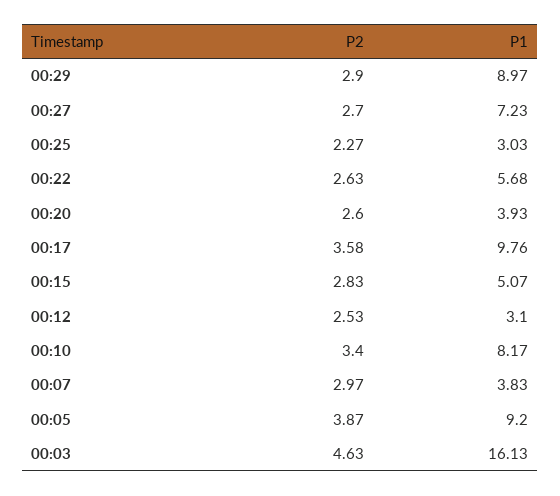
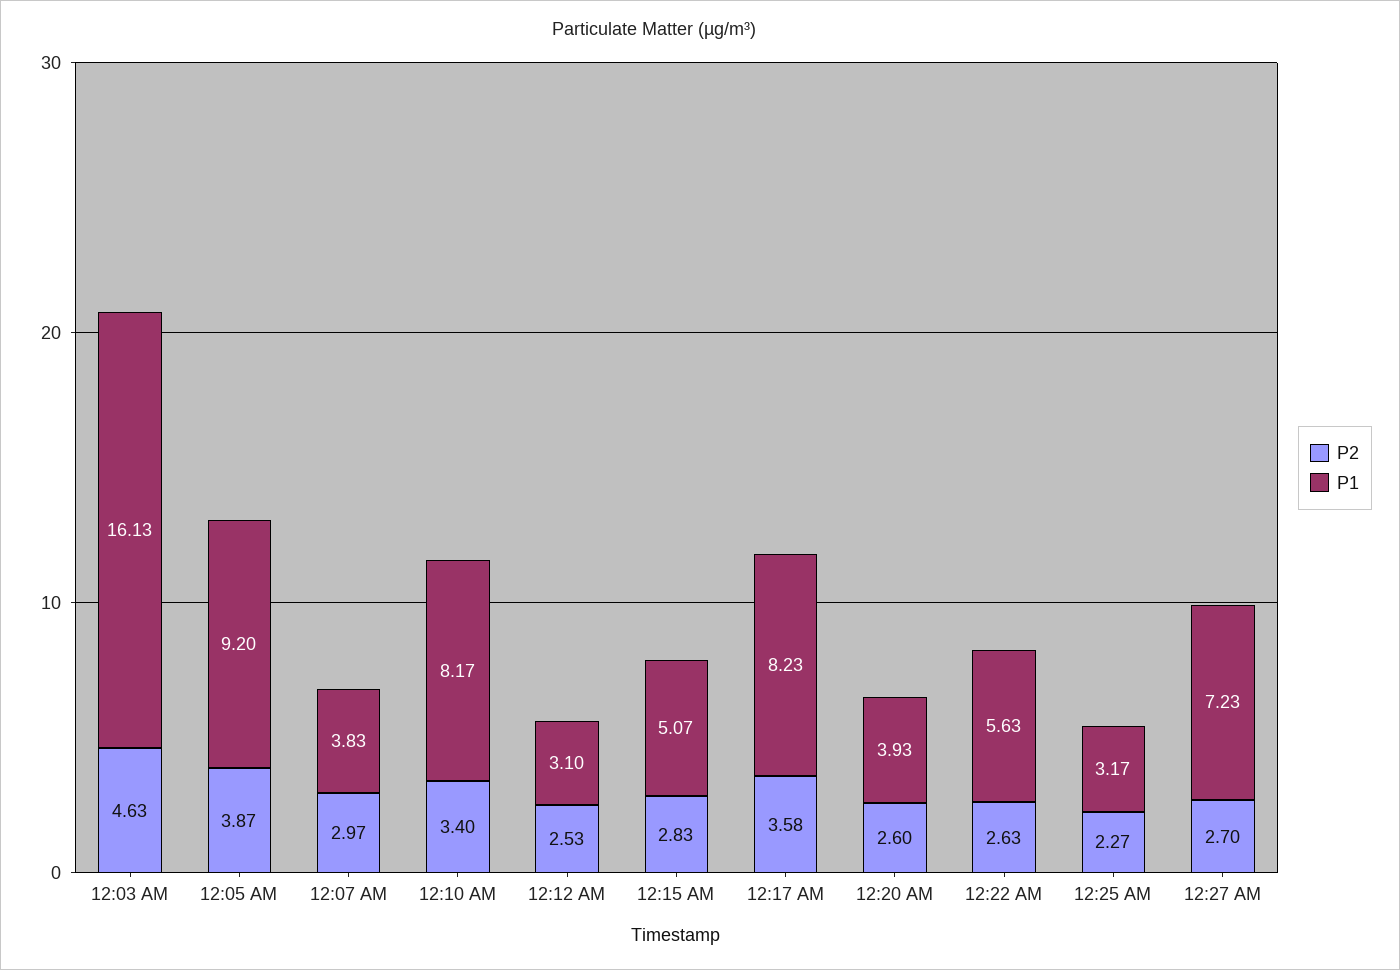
P2, 00:29: 2.9 -> none
P1, 00:29: 8.97 -> none
P1, 00:25: 3.03 -> 3.17
P1, 00:22: 5.68 -> 5.63
P1, 00:17: 9.76 -> 8.23

